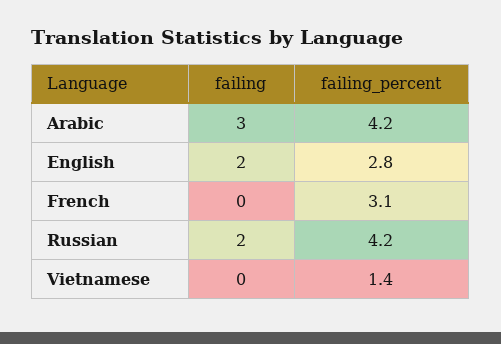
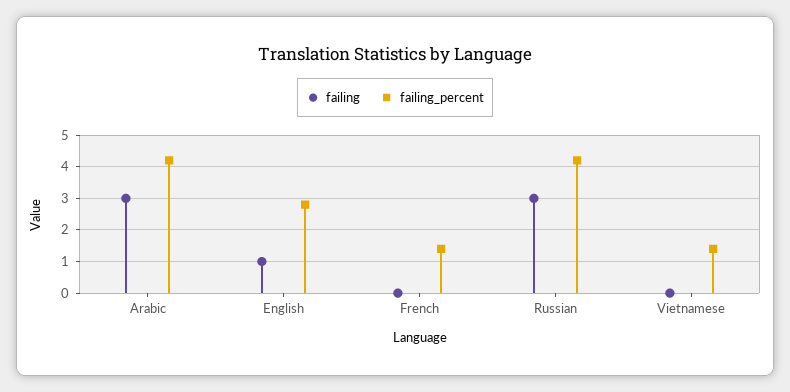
failing, English: 2 -> 1
failing_percent, French: 3.1 -> 1.5
failing, Russian: 2 -> 3

